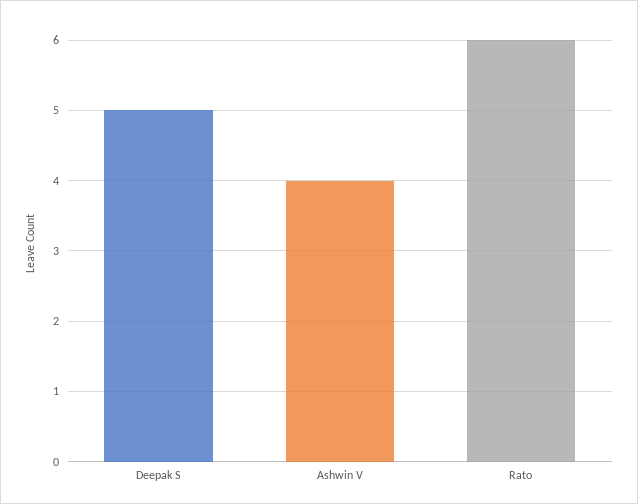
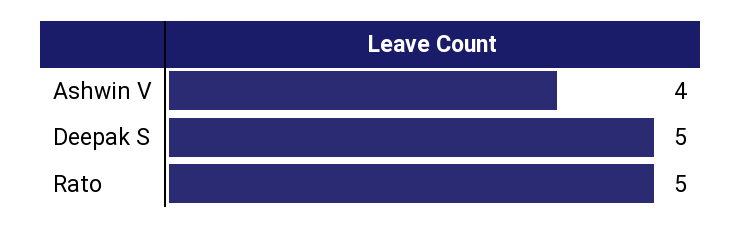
Rato: 6 -> 5

